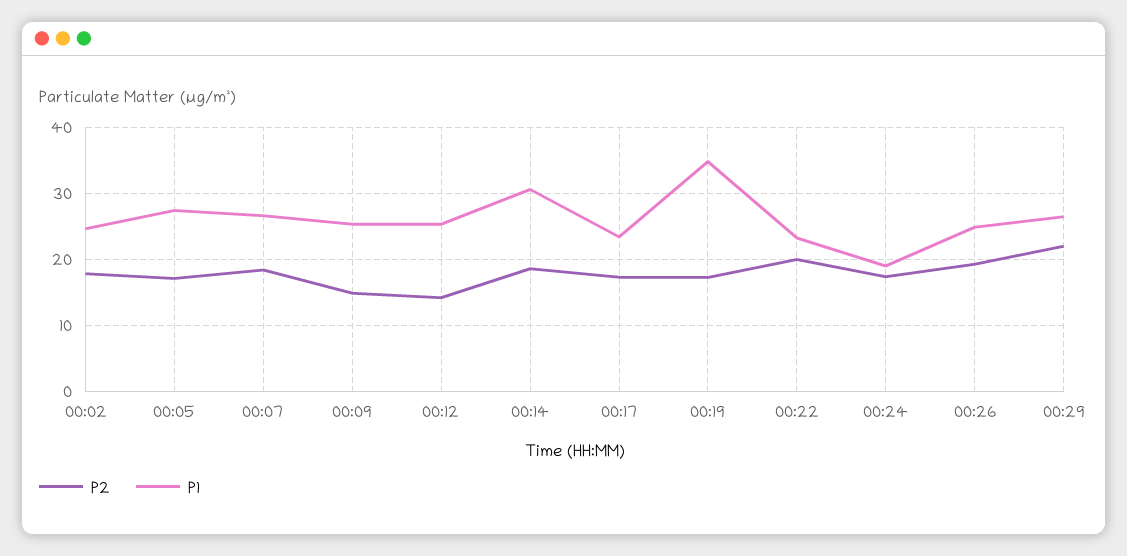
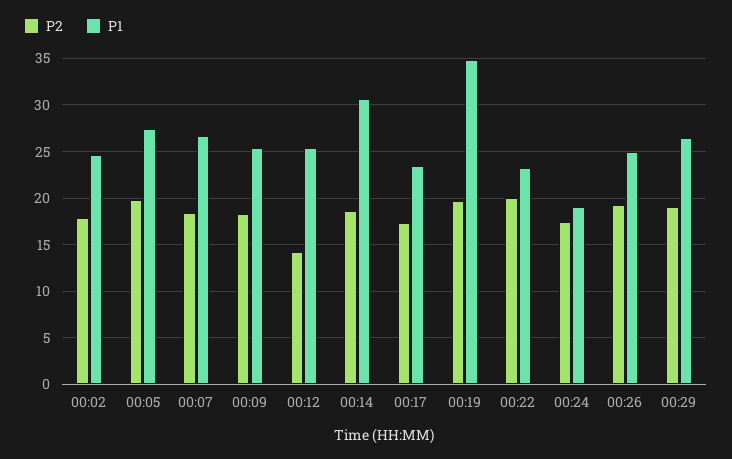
P2, 00:05: 17 -> 20
P2, 00:09: 15 -> 18
P2, 00:19: 17 -> 20
P2, 00:29: 22 -> 19

